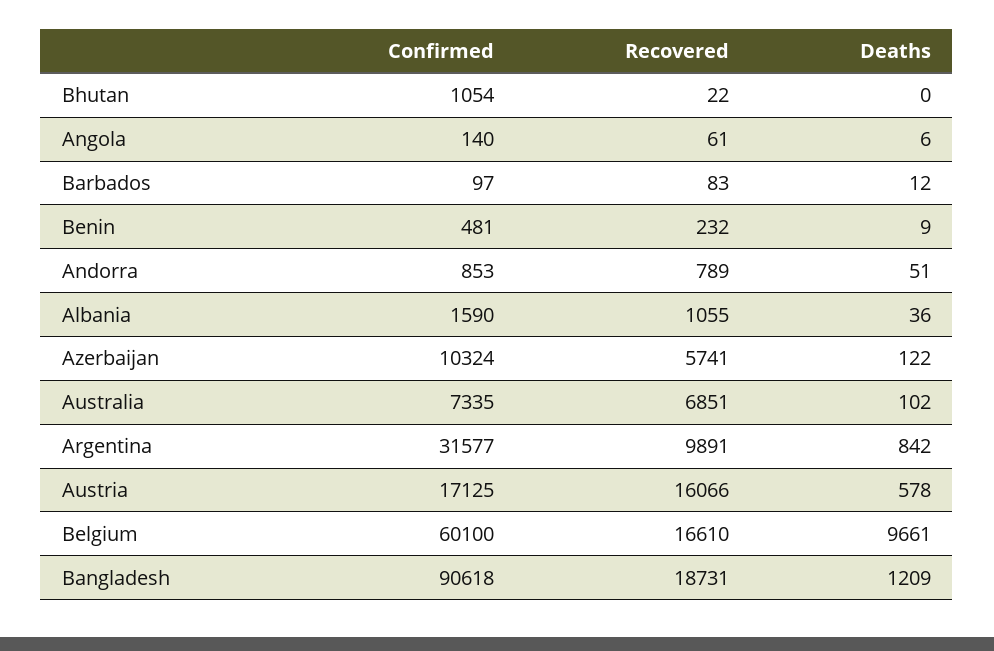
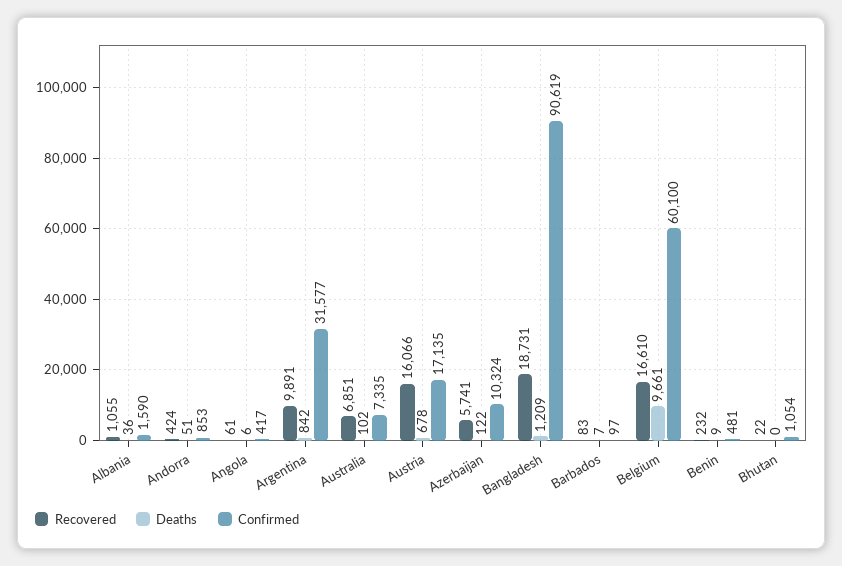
Confirmed, Angola: 140 -> 417
Deaths, Barbados: 12 -> 7
Recovered, Andorra: 789 -> 424
Confirmed, Austria: 17125 -> 17135
Deaths, Austria: 578 -> 678
Confirmed, Bangladesh: 90618 -> 90619

